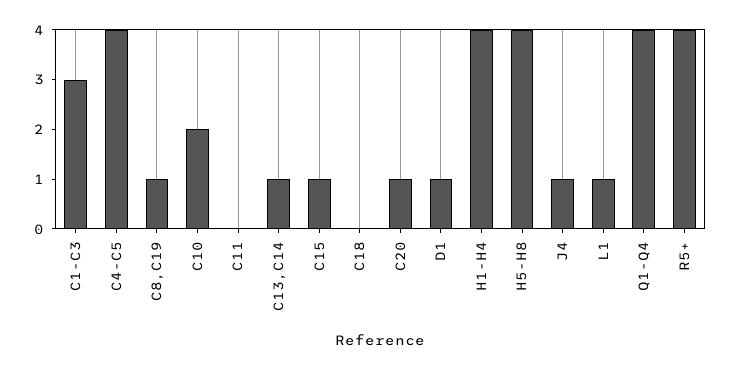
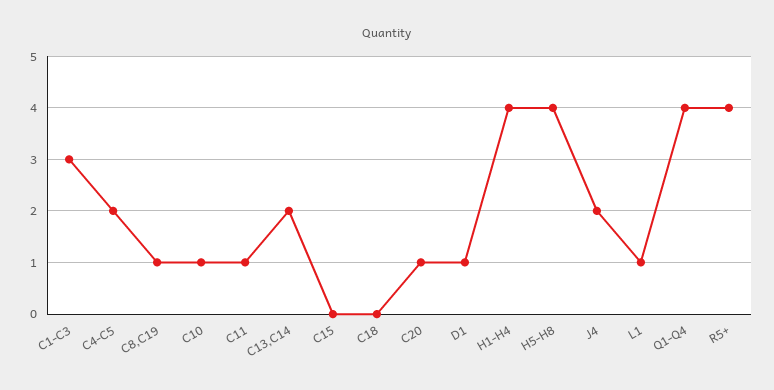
C4-C5: 4 -> 2
C10: 2 -> 1
C11: 0 -> 1
C13,C14: 1 -> 2
C15: 1 -> 0
J4: 1 -> 2

